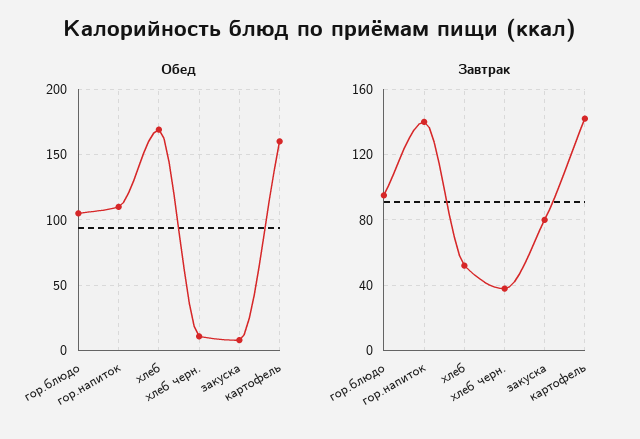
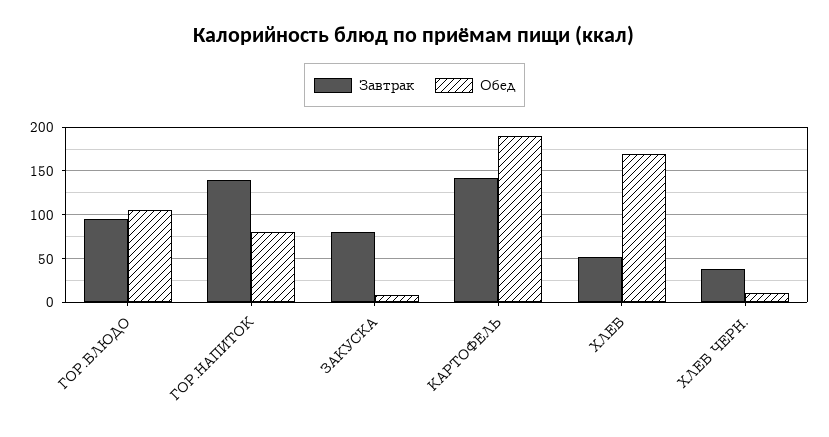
Обед, гор.напиток: 110 -> 80
Обед, картофель: 160 -> 190

